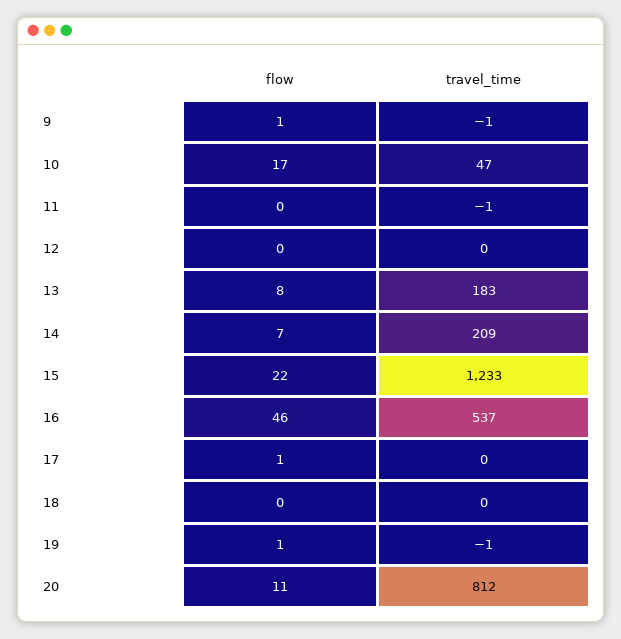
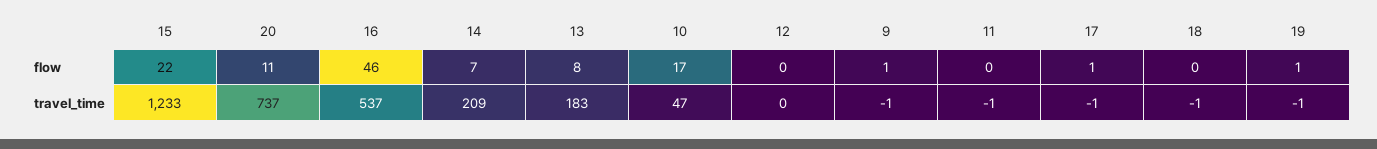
travel_time, 17: 0 -> -1
travel_time, 18: 0 -> -1
travel_time, 20: 812 -> 737

